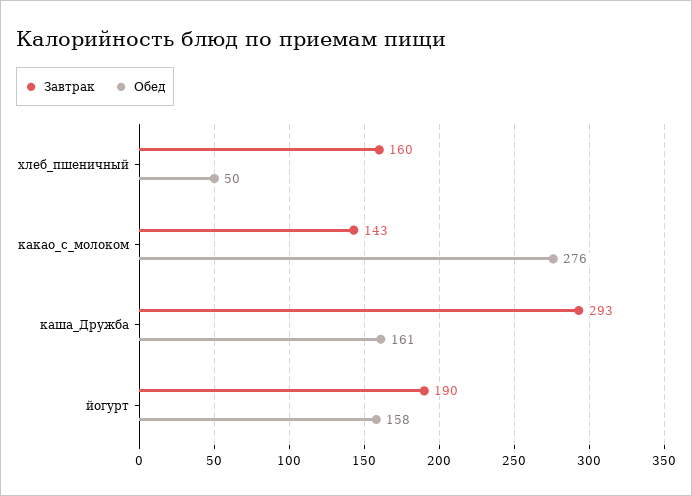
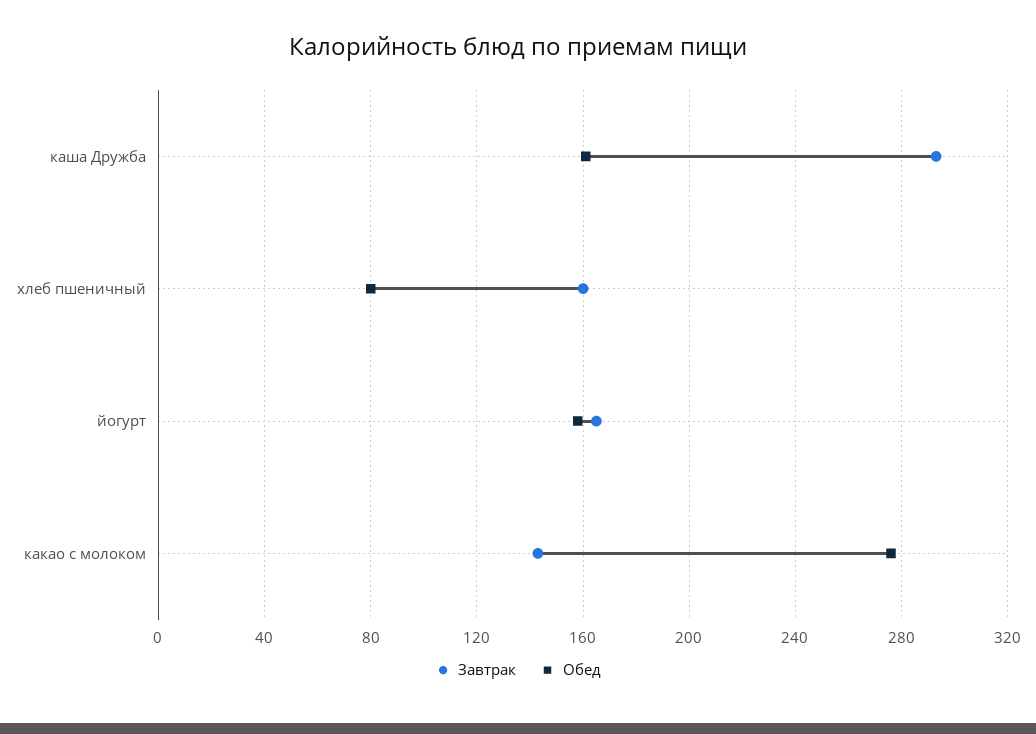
Обед, хлеб_пшеничный: 50 -> 80
Завтрак, йогурт: 190 -> 165

